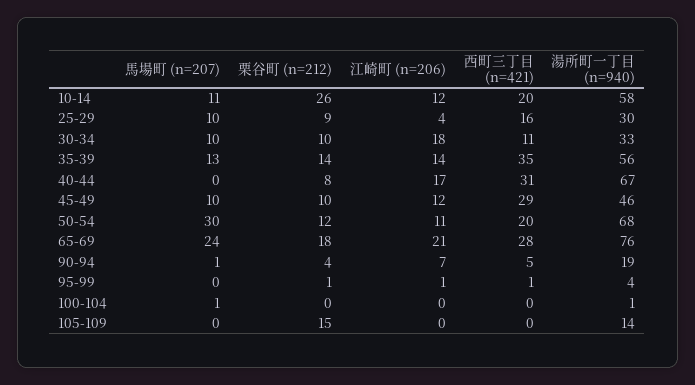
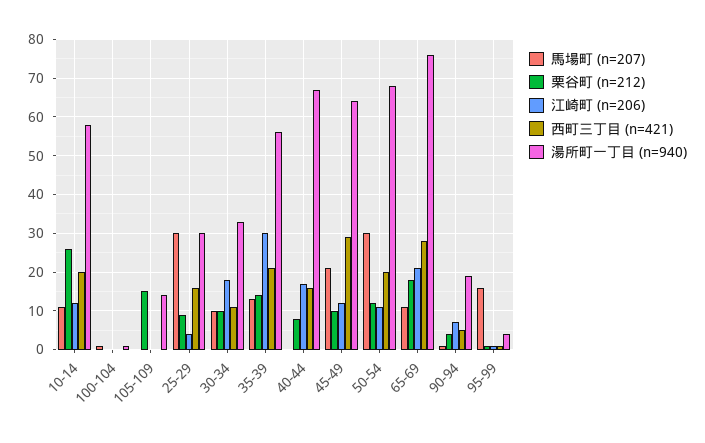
馬場町 (n=207), 25-29: 10 -> 30
江崎町 (n=206), 35-39: 14 -> 30
西町三丁目 (n=421), 35-39: 35 -> 20
西町三丁目 (n=421), 40-44: 31 -> 15
馬場町 (n=207), 45-49: 10 -> 20
湯所町一丁目 (n=940), 45-49: 46 -> 65
馬場町 (n=207), 65-69: 24 -> 10
馬場町 (n=207), 95-99: 0 -> 15

